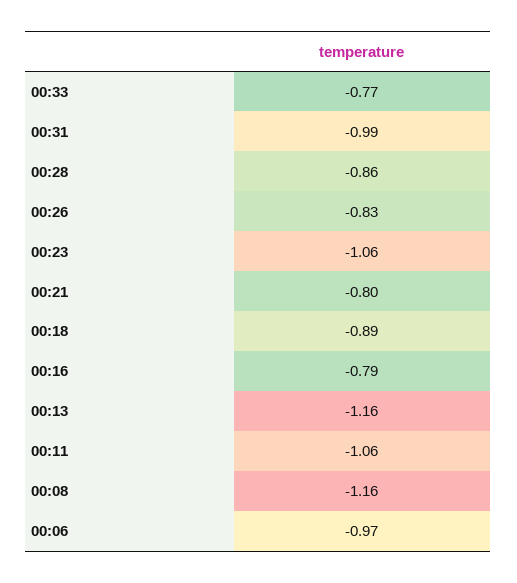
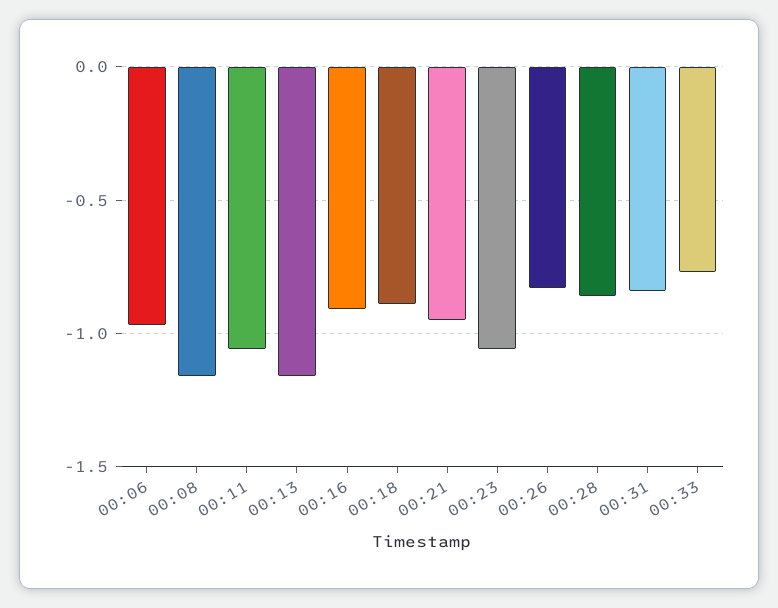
00:31: -0.99 -> -0.85
00:21: -0.8 -> -0.95
00:16: -0.79 -> -0.9

